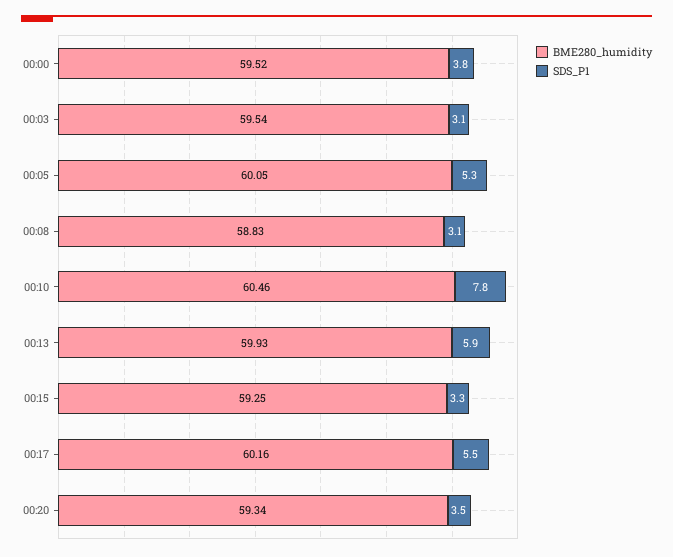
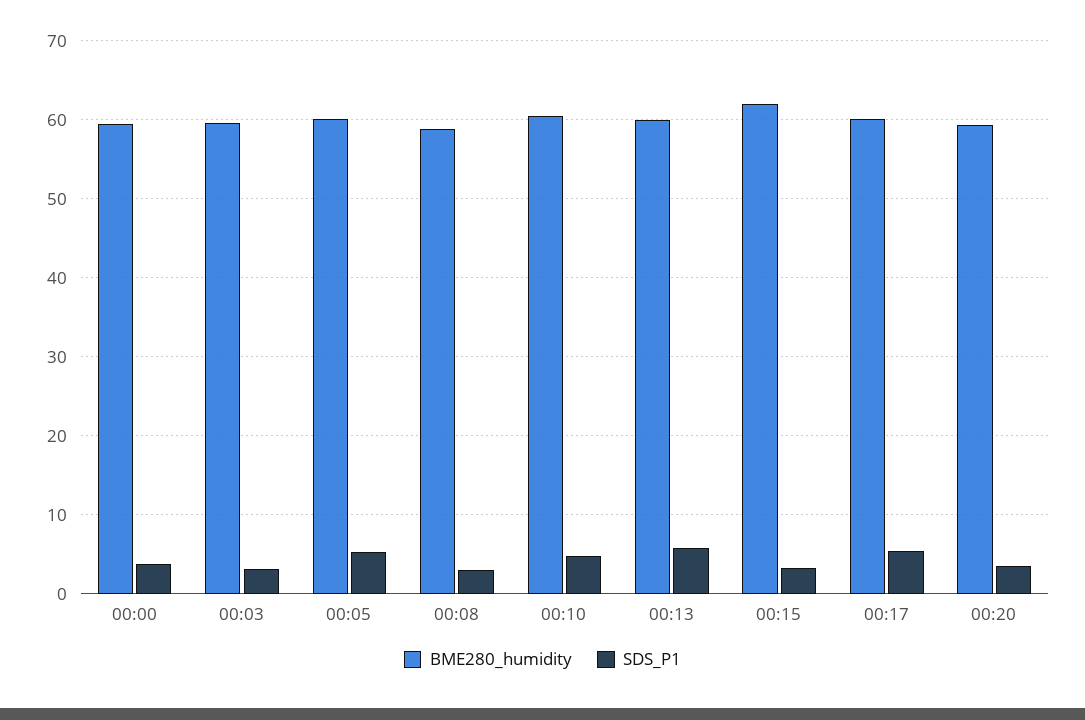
SDS_P1, 00:10: 7.8 -> 5
BME280_humidity, 00:15: 59.25 -> 62

